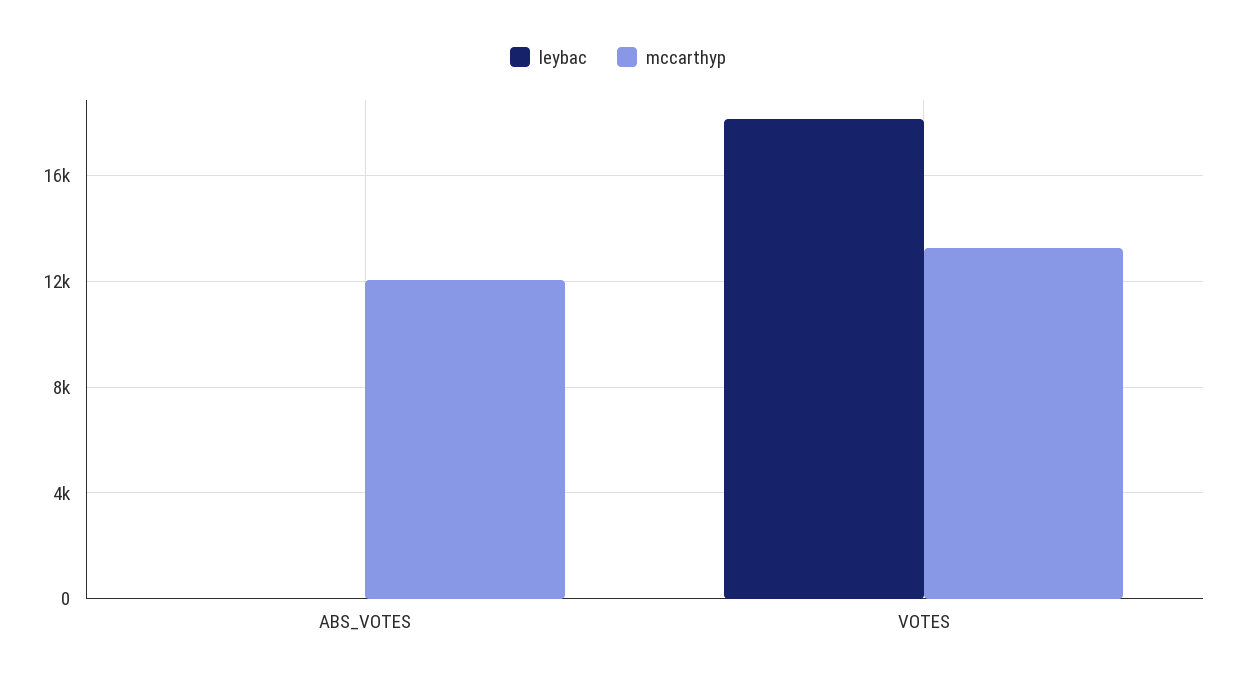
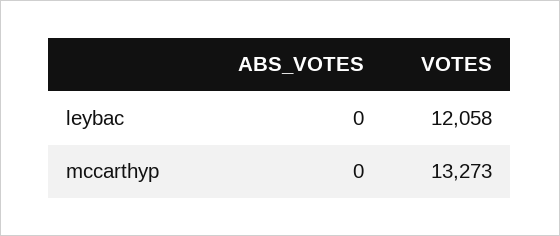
mccarthyp, ABS_VOTES: 12000 -> 0
leybac, VOTES: 18000 -> 12058

